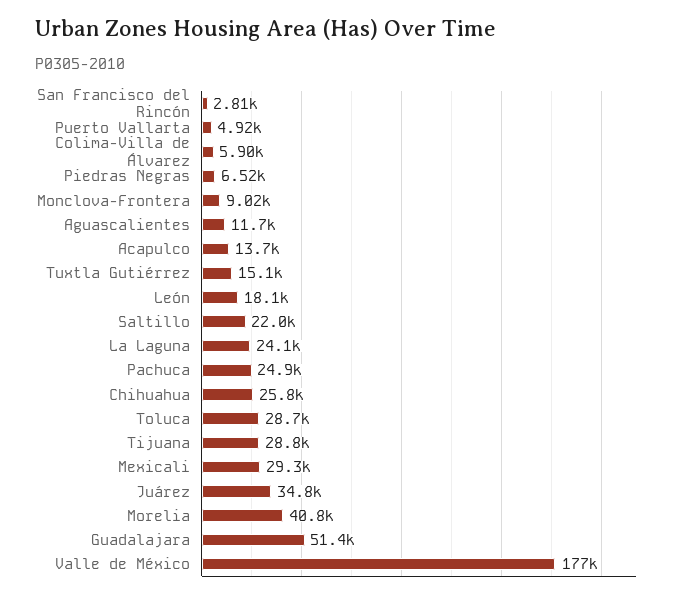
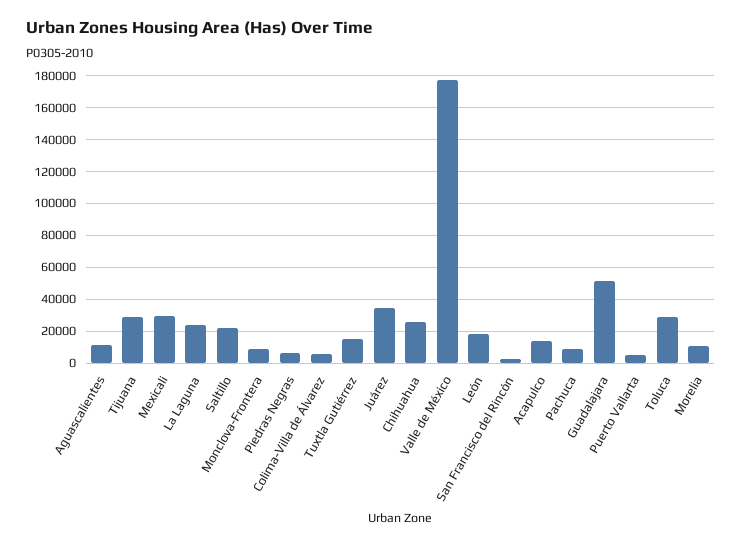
Pachuca: 24900 -> 10000
Morelia: 40800 -> 10000

